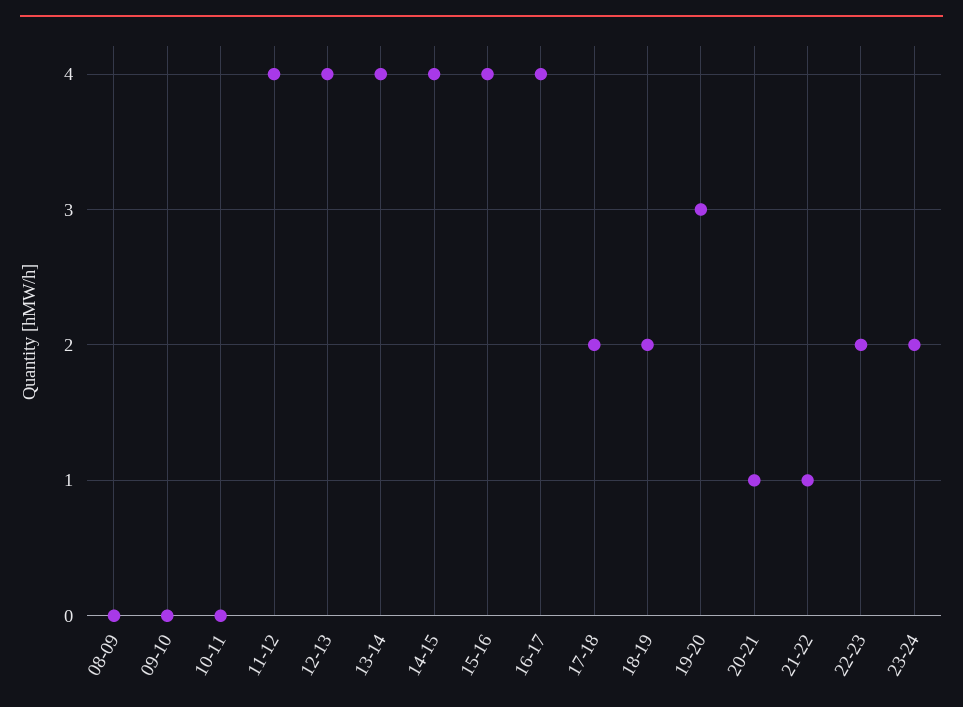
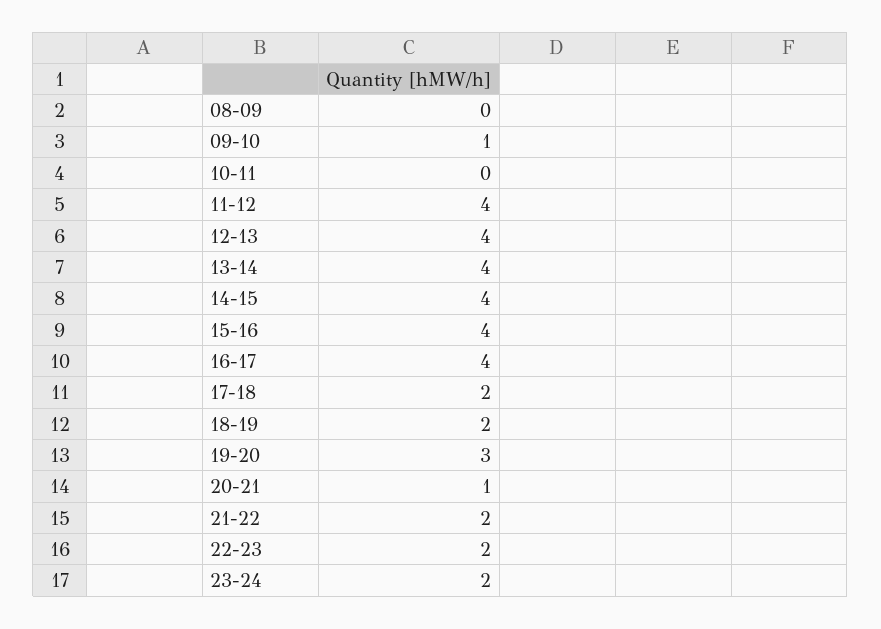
09-10: 0 -> 1
21-22: 1 -> 2

